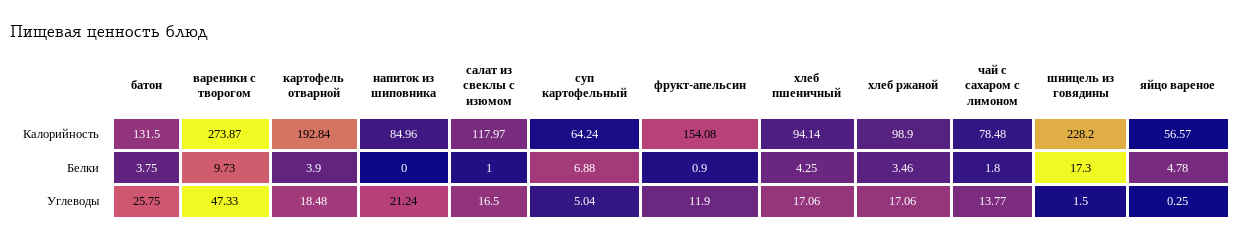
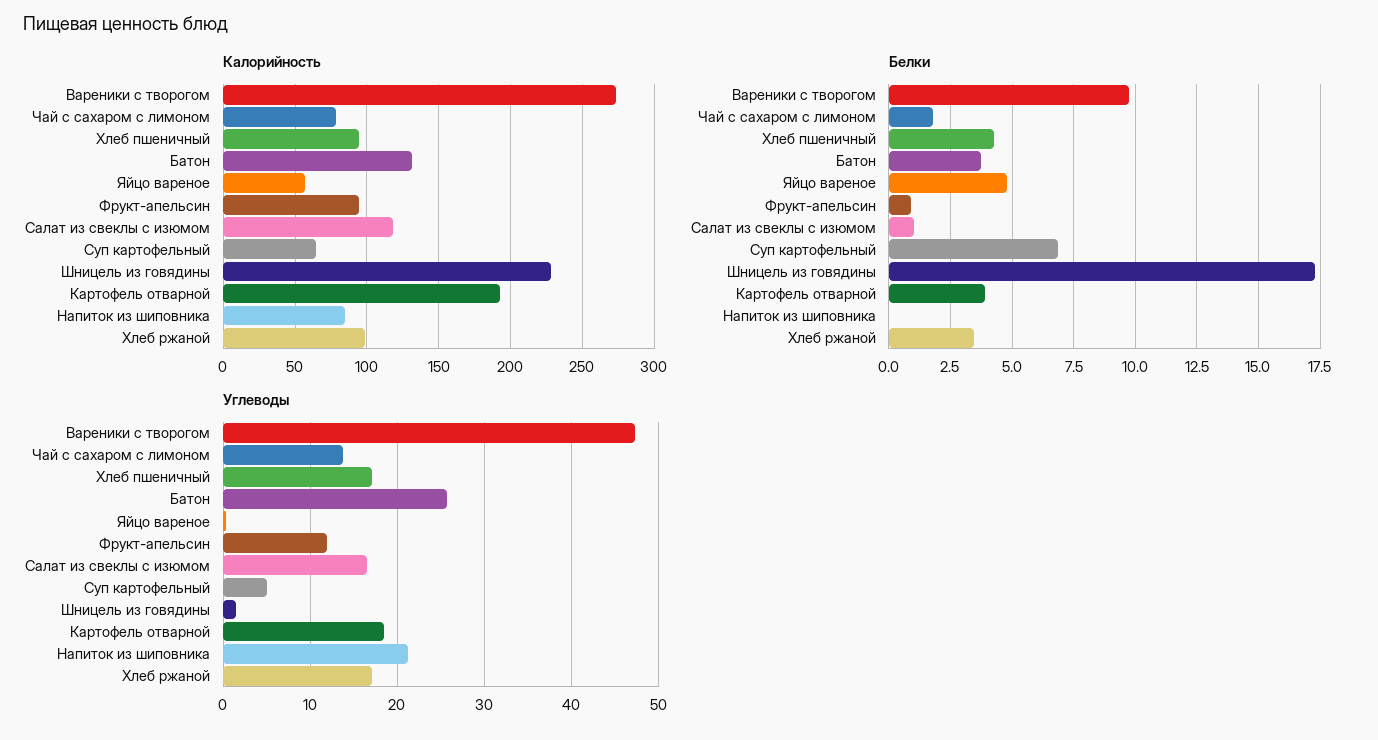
Калорийность, фрукт-апельсин: 154.08 -> 95

